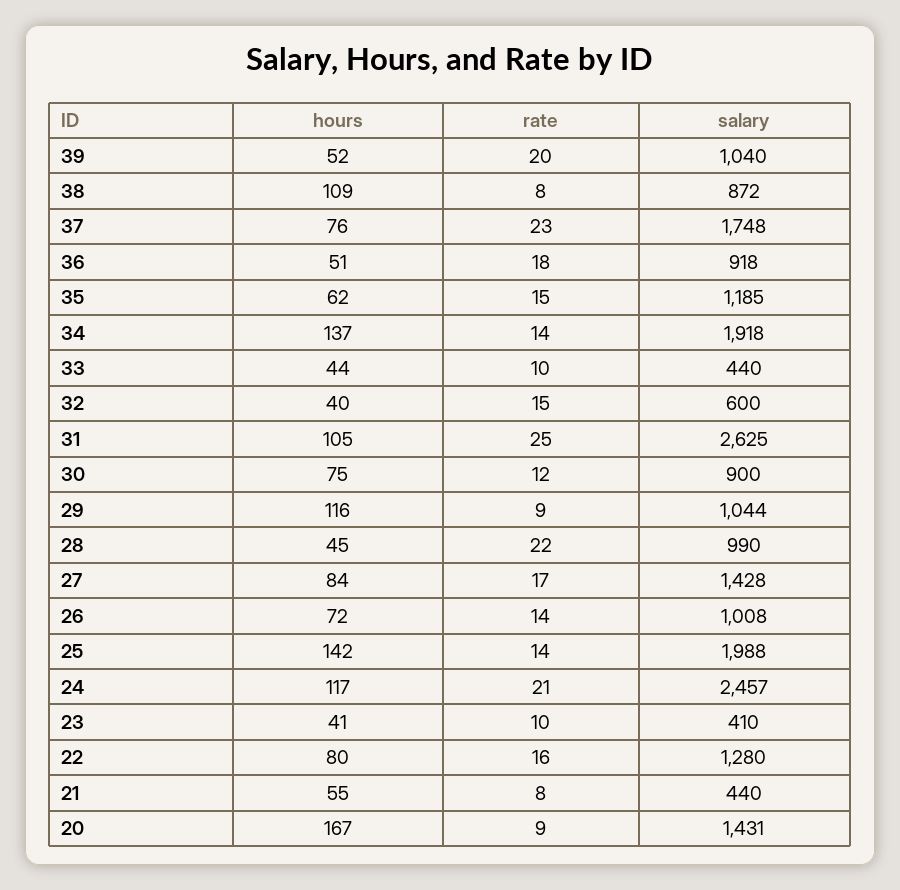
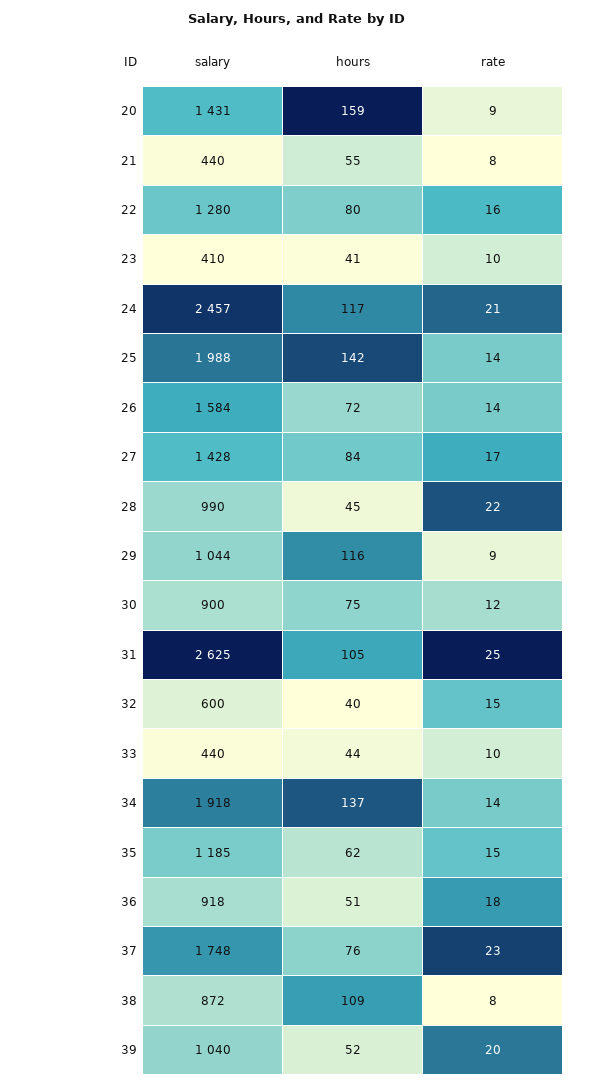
salary, 26: 1008 -> 1584
hours, 20: 167 -> 159

